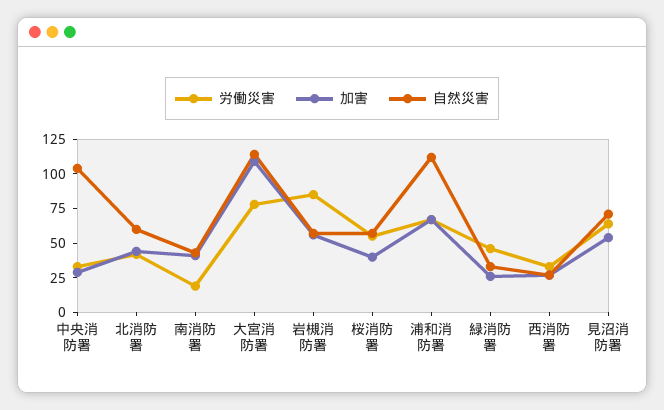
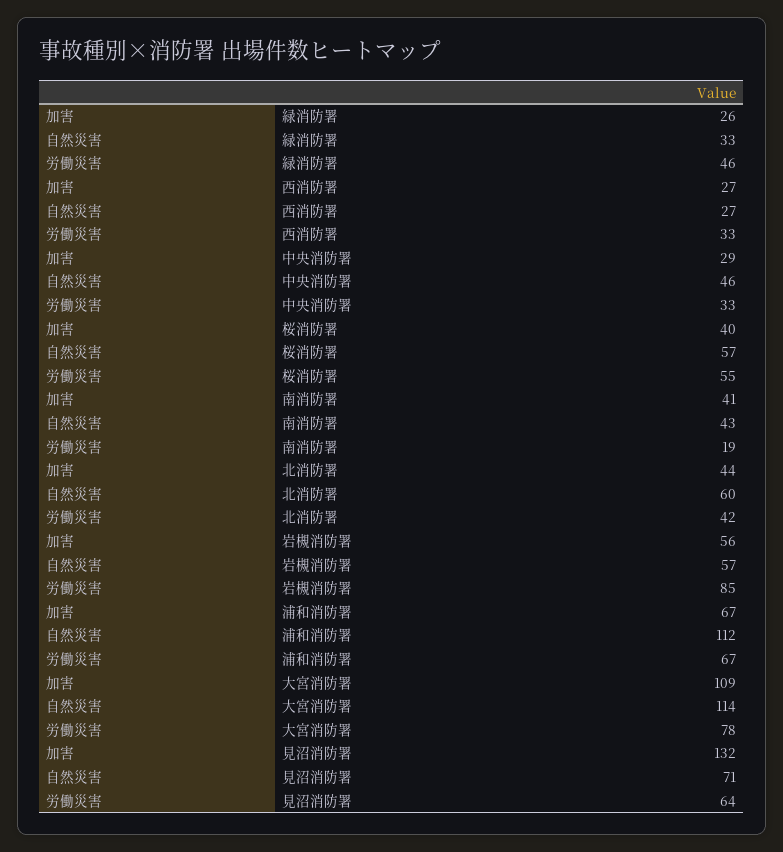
自然災害, 中央消防署: 100 -> 46
加害, 見沼消防署: 50 -> 132

